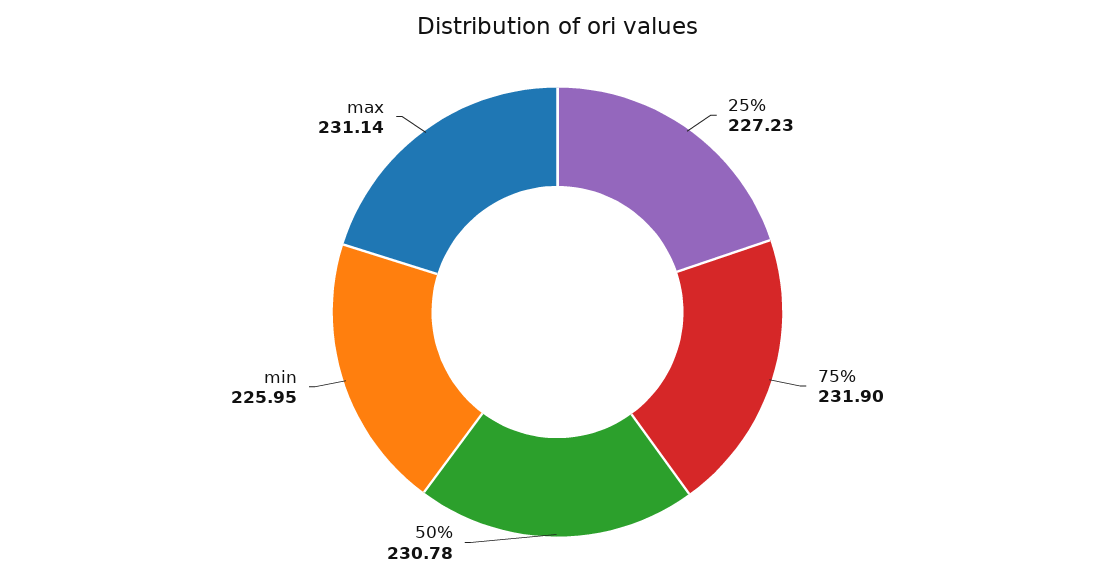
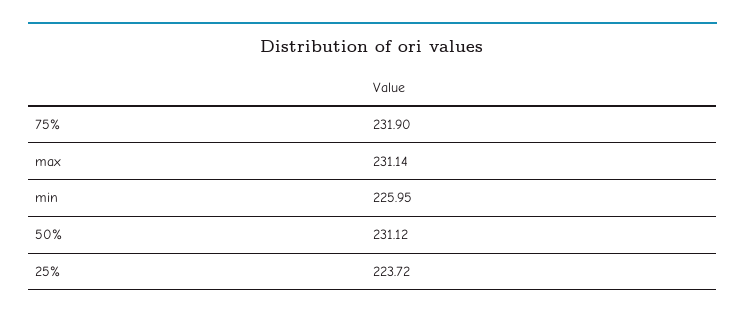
25%: 227.23 -> 223.72
50%: 230.78 -> 231.12

